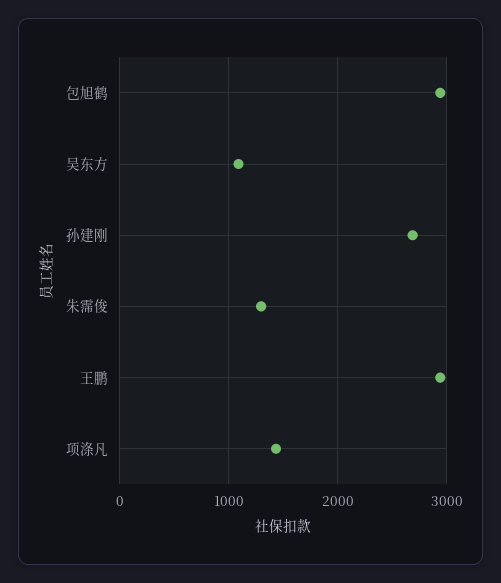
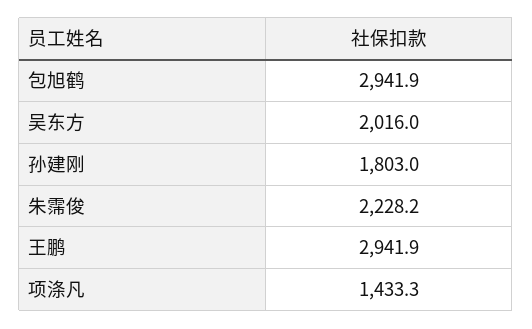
吴东方: 1100 -> 2016
孙建刚: 2700 -> 1803
朱霈俊: 1300 -> 2228.2

